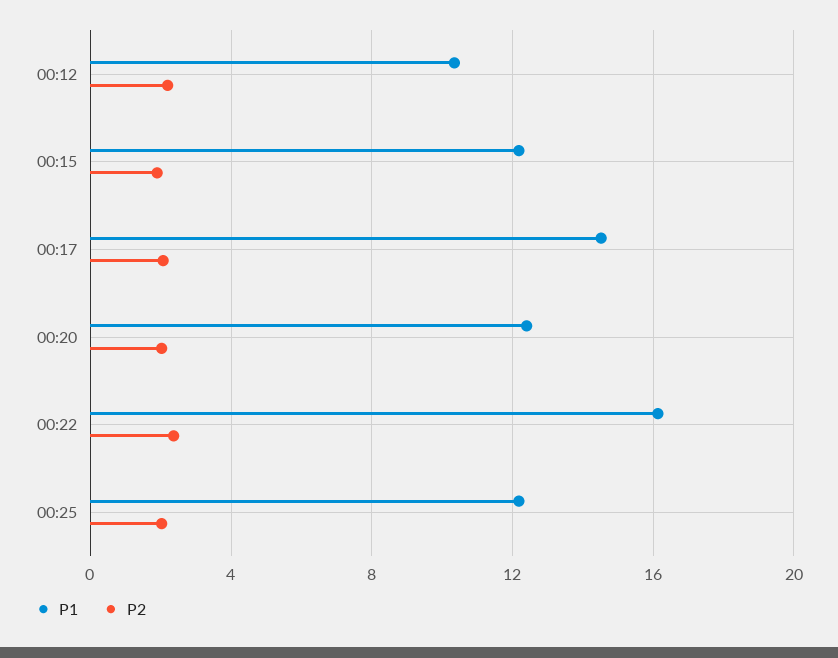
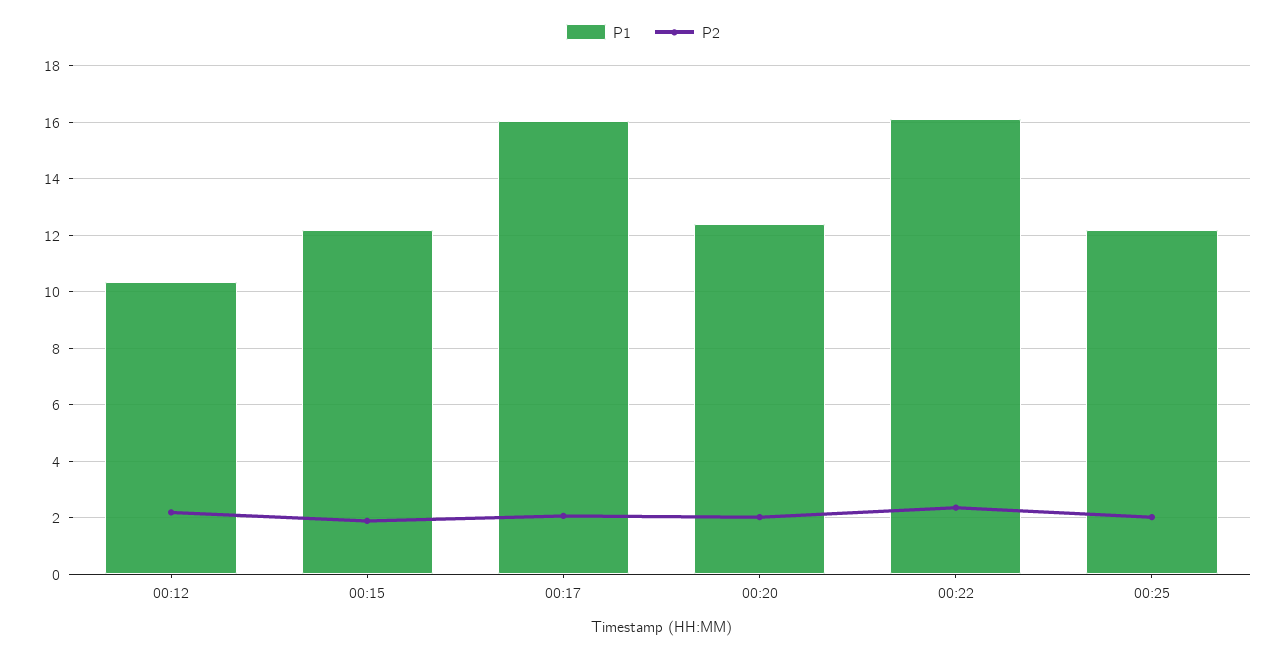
P1, 00:17: 14.5 -> 16

